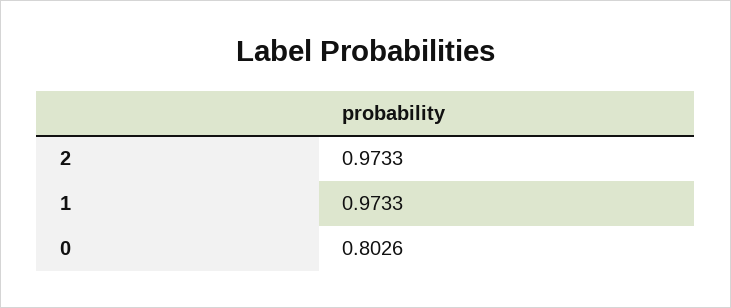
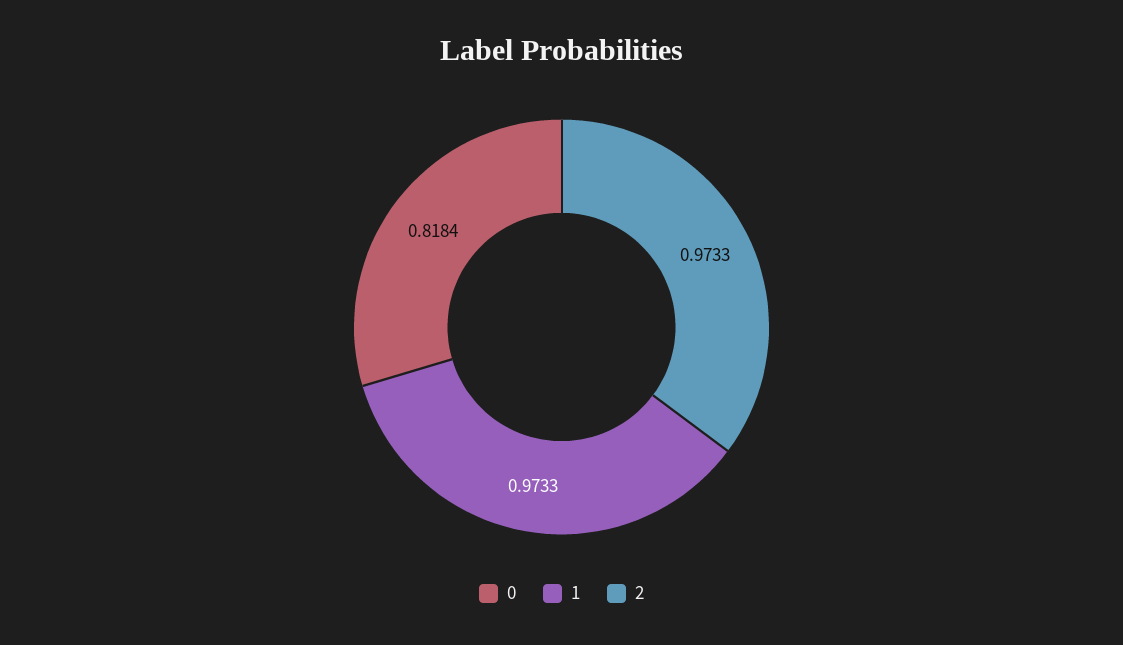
0: 0.8026 -> 0.8184

